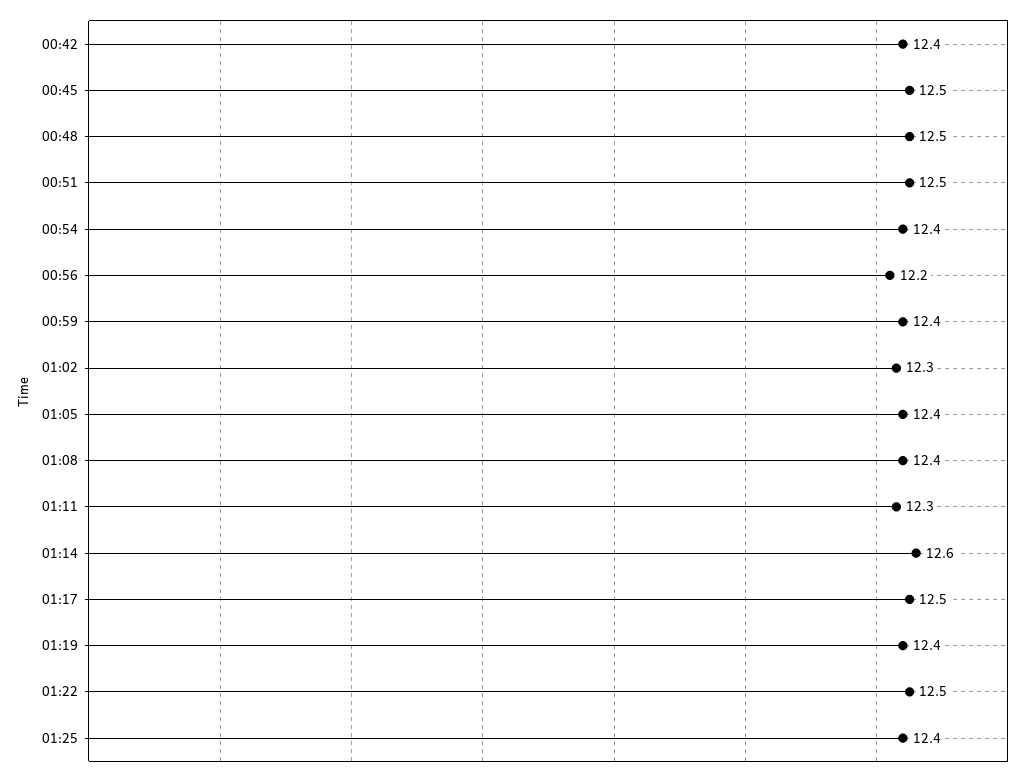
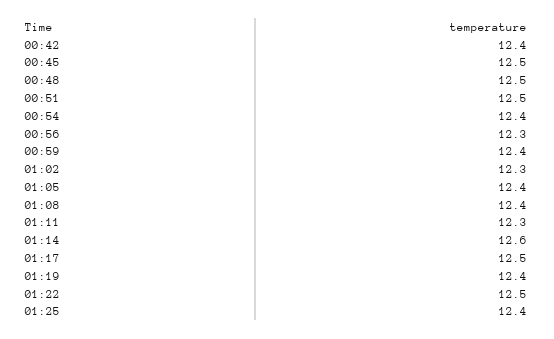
00:56: 12.2 -> 12.3

